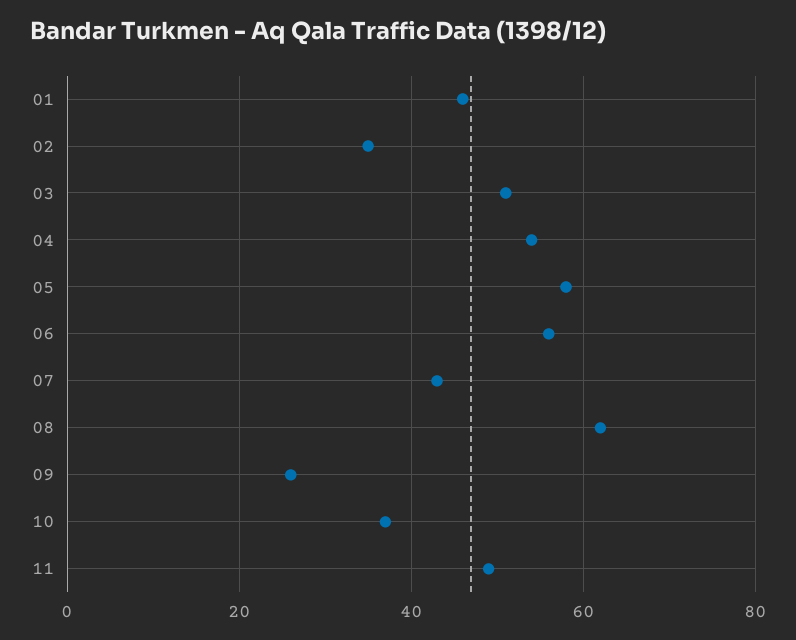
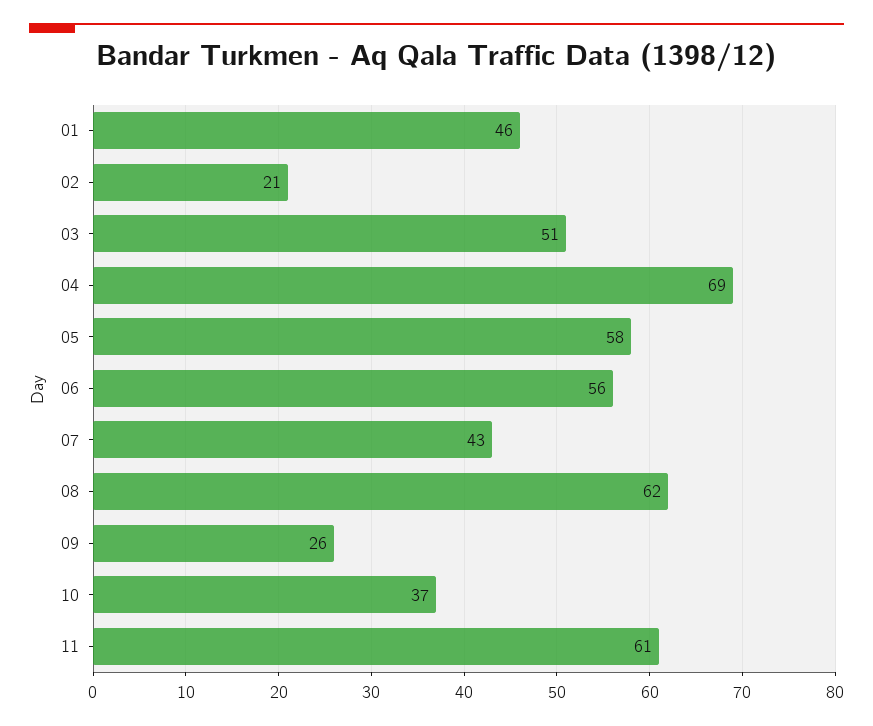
02: 35 -> 21
04: 55 -> 69
11: 50 -> 61

